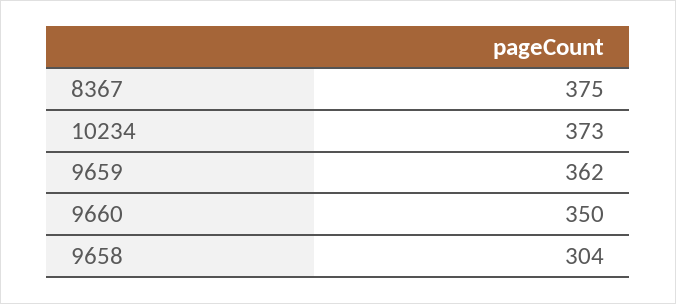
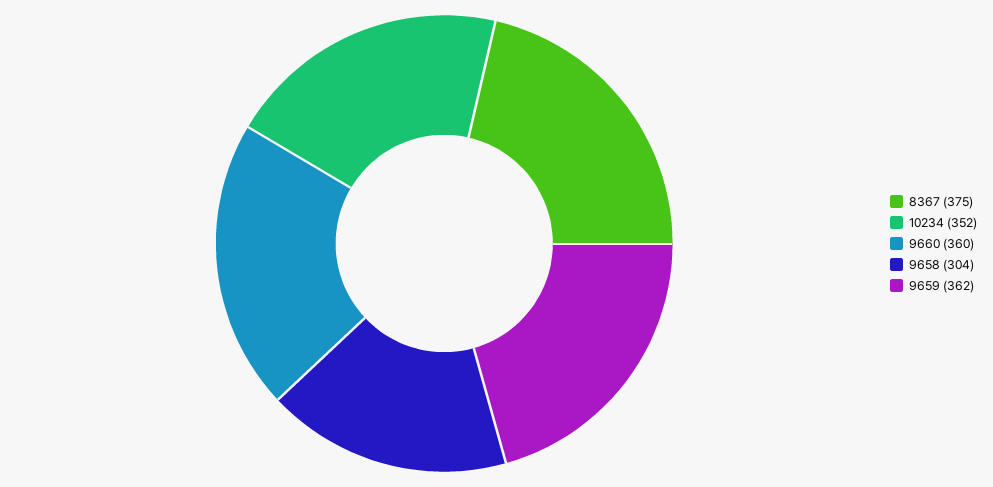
10234: 373 -> 352
9660: 350 -> 360

